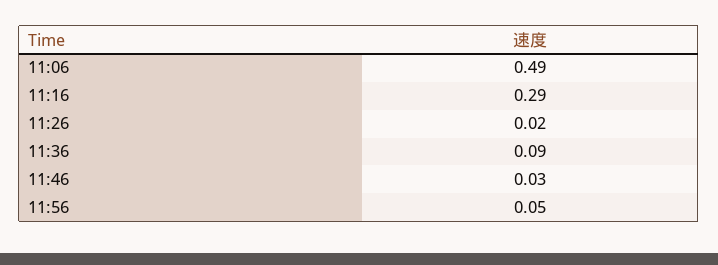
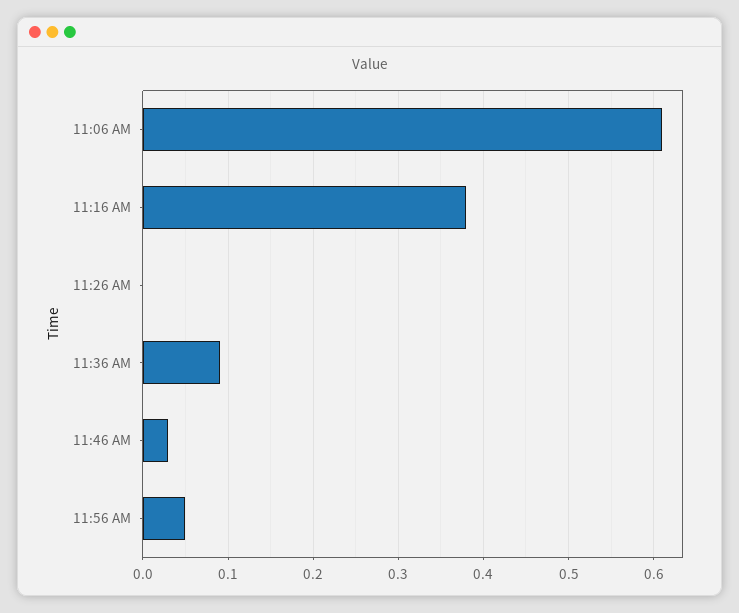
11:06: 0.49 -> 0.61
11:16: 0.29 -> 0.38
11:26: 0.02 -> 0

